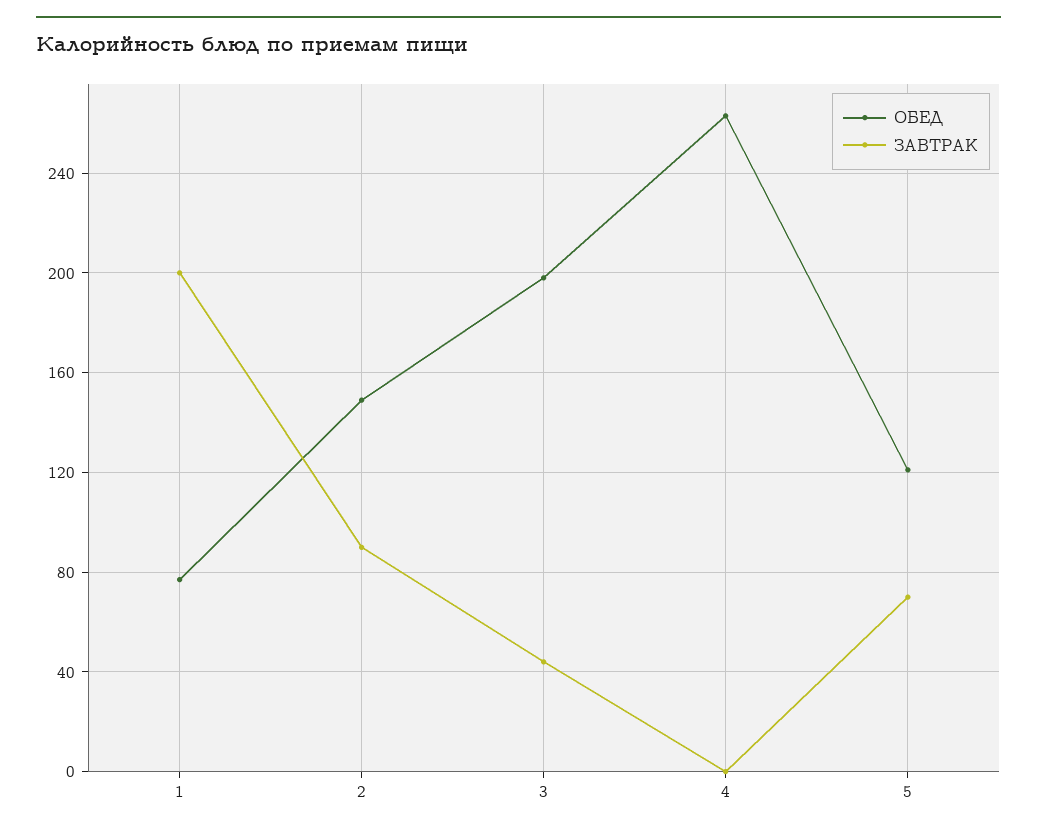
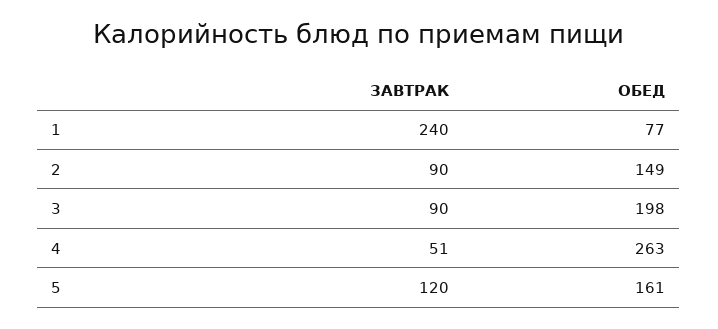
ЗАВТРАК, 1: 200 -> 240
ЗАВТРАК, 3: 45 -> 90
ЗАВТРАК, 4: 0 -> 51
ОБЕД, 5: 120 -> 161
ЗАВТРАК, 5: 70 -> 120

